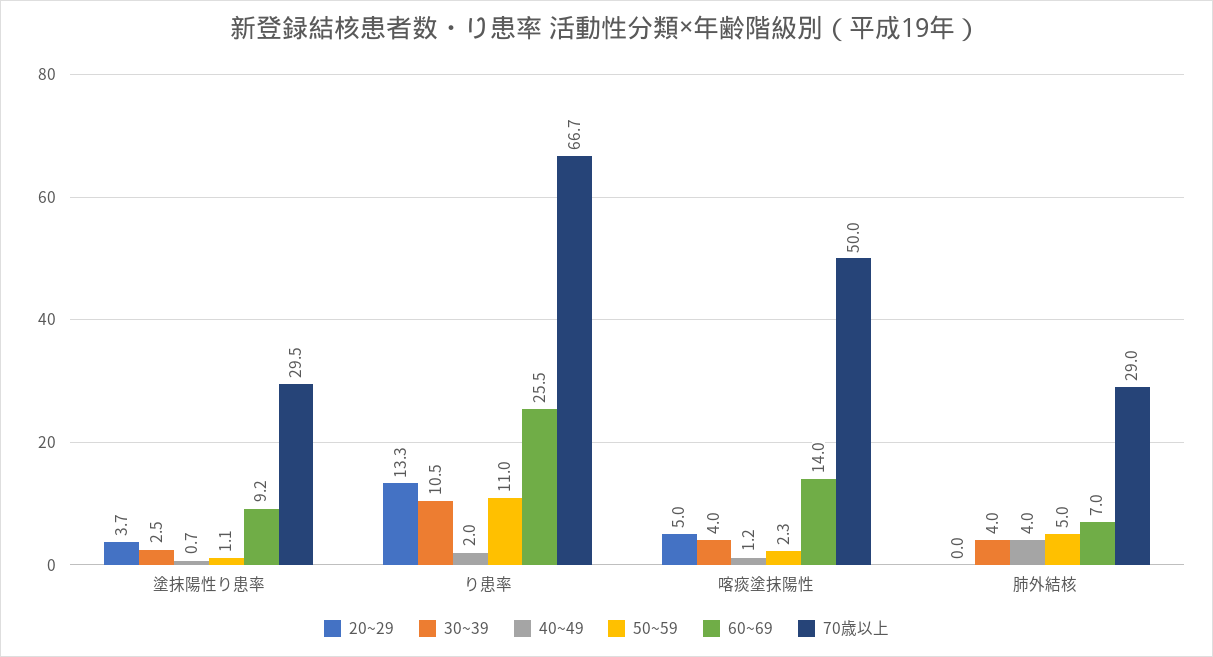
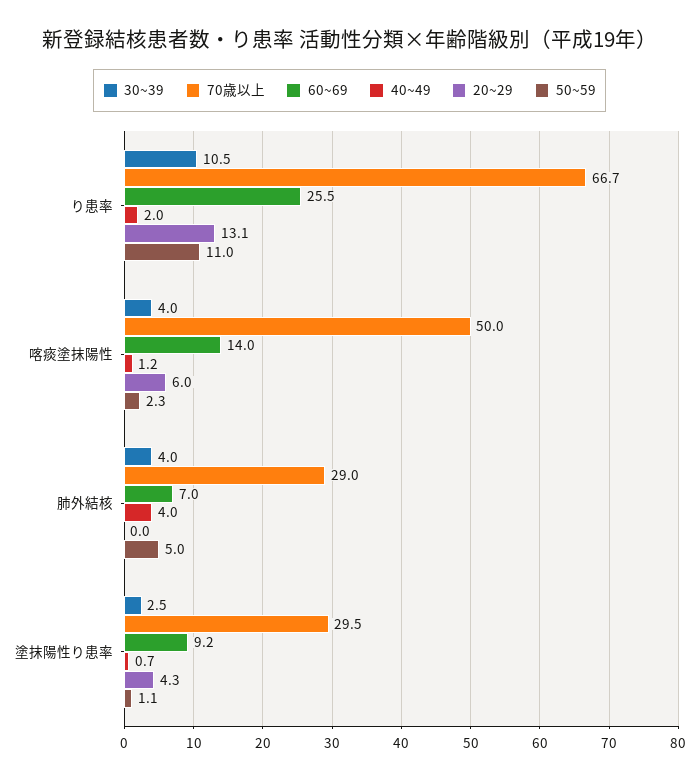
20~29, 塗抹陽性り患率: 3.7 -> 4.3
20~29, り患率: 13.3 -> 13.1
20~29, 喀痰塗抹陽性: 5 -> 6

